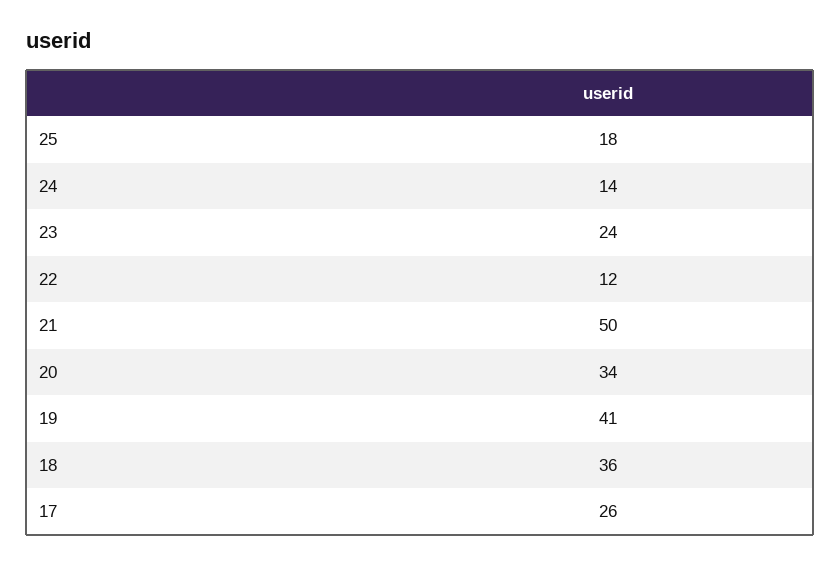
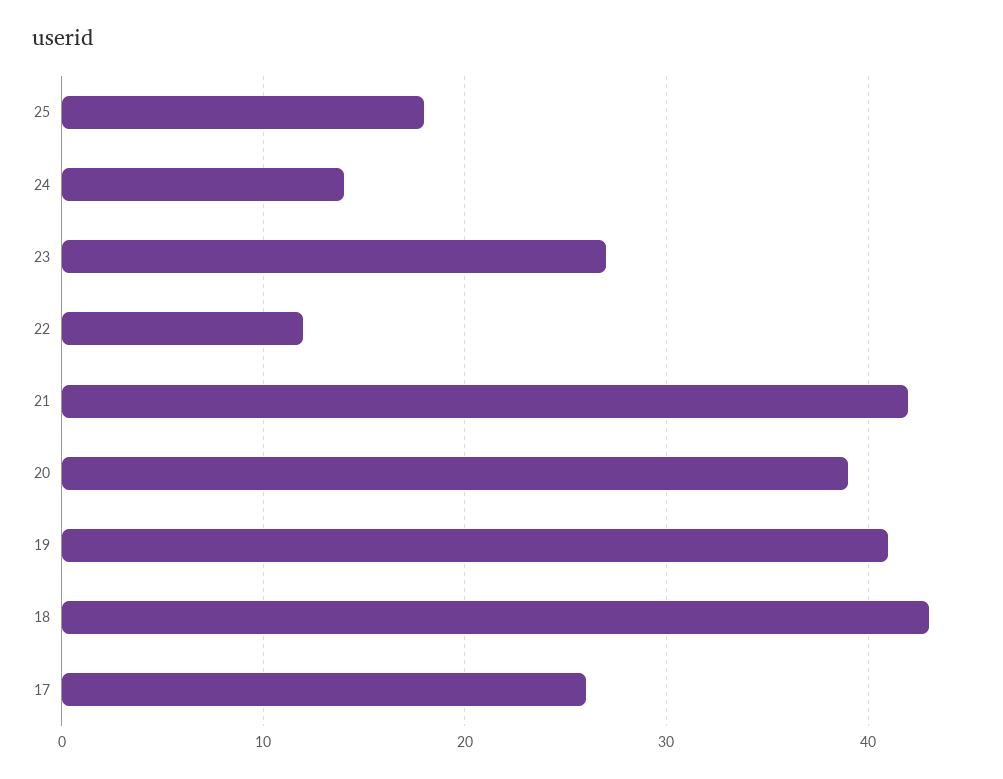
23: 24 -> 27
21: 50 -> 42
20: 34 -> 39
18: 36 -> 43

